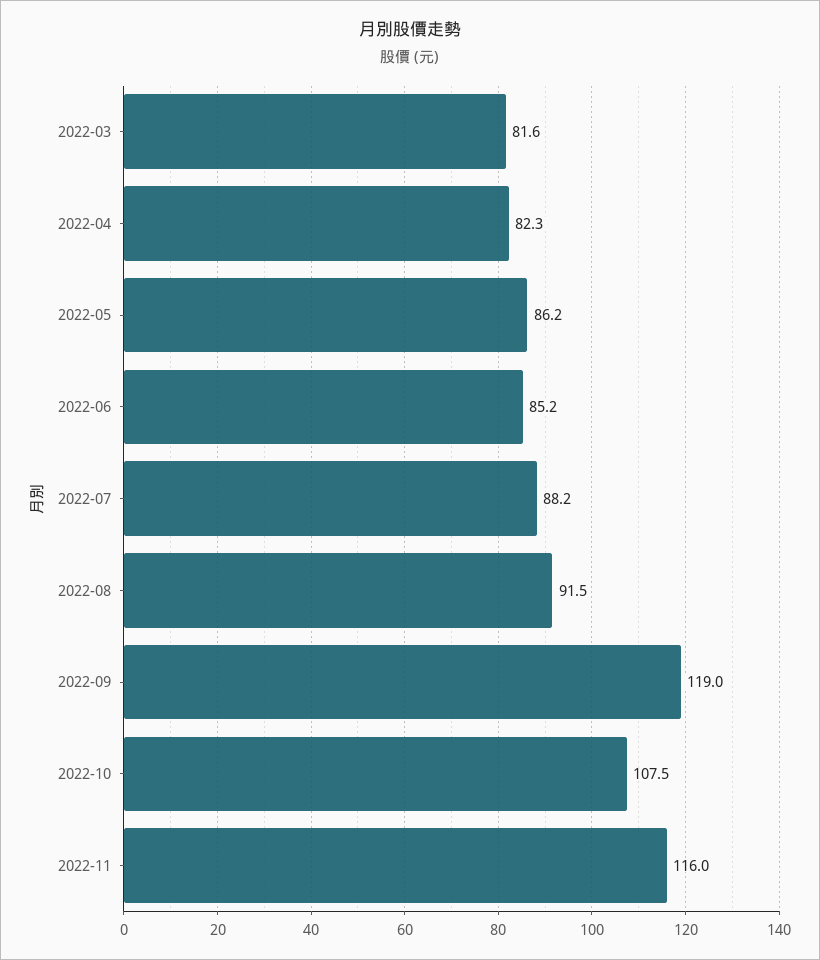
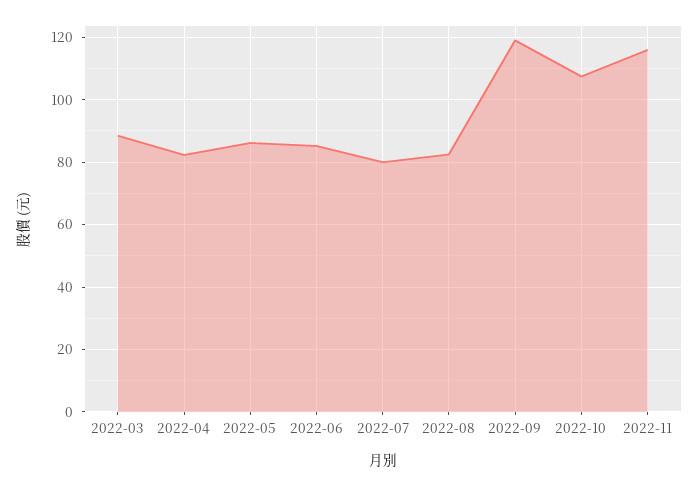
2022-03: 81.6 -> 88
2022-07: 88.2 -> 80
2022-08: 91.5 -> 82

